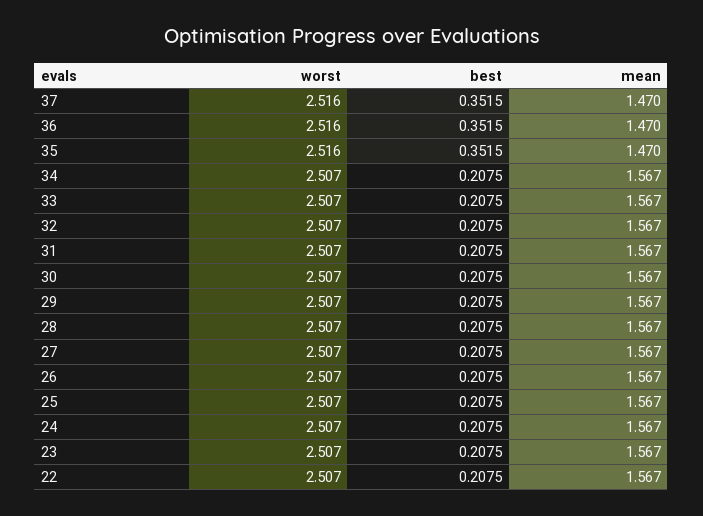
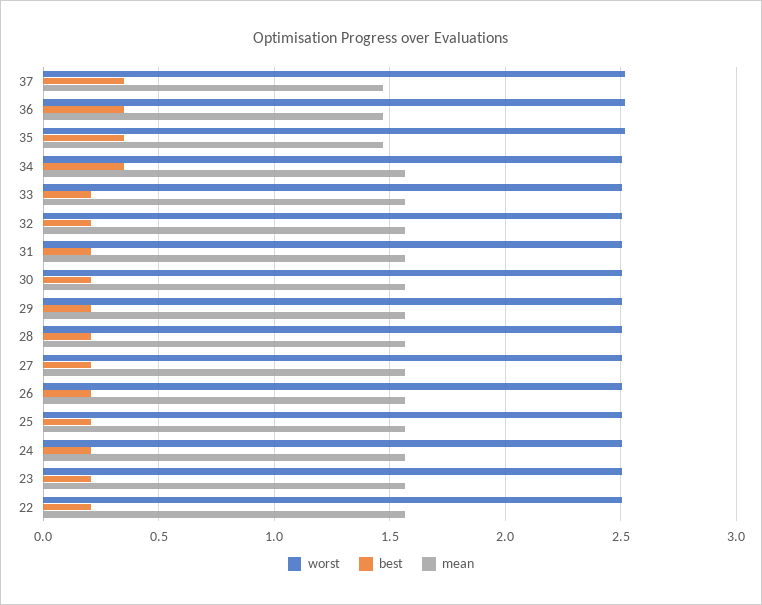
best, 34: 0.2075 -> 0.35

